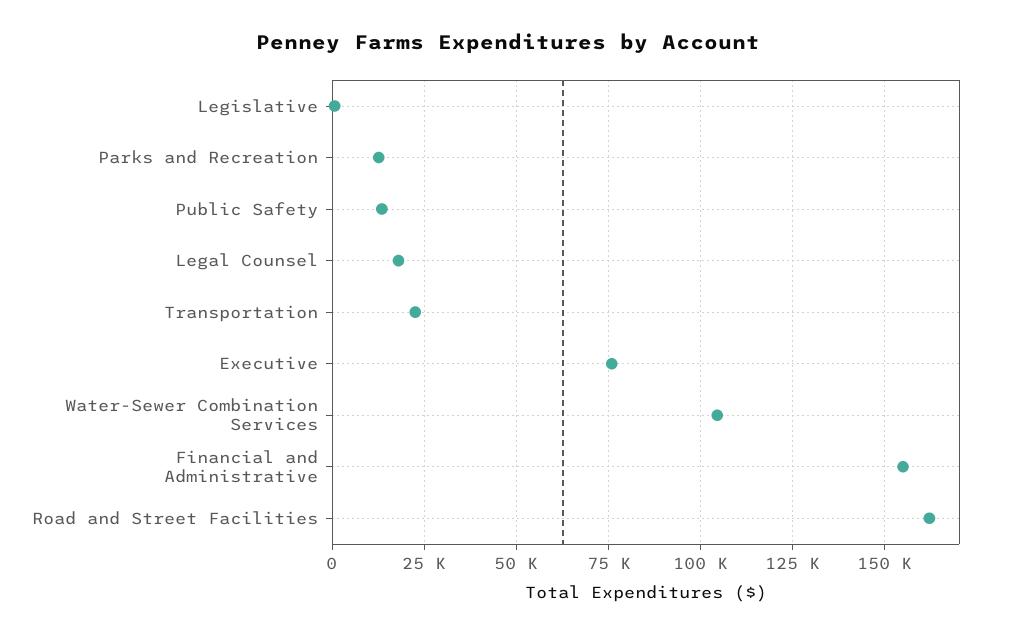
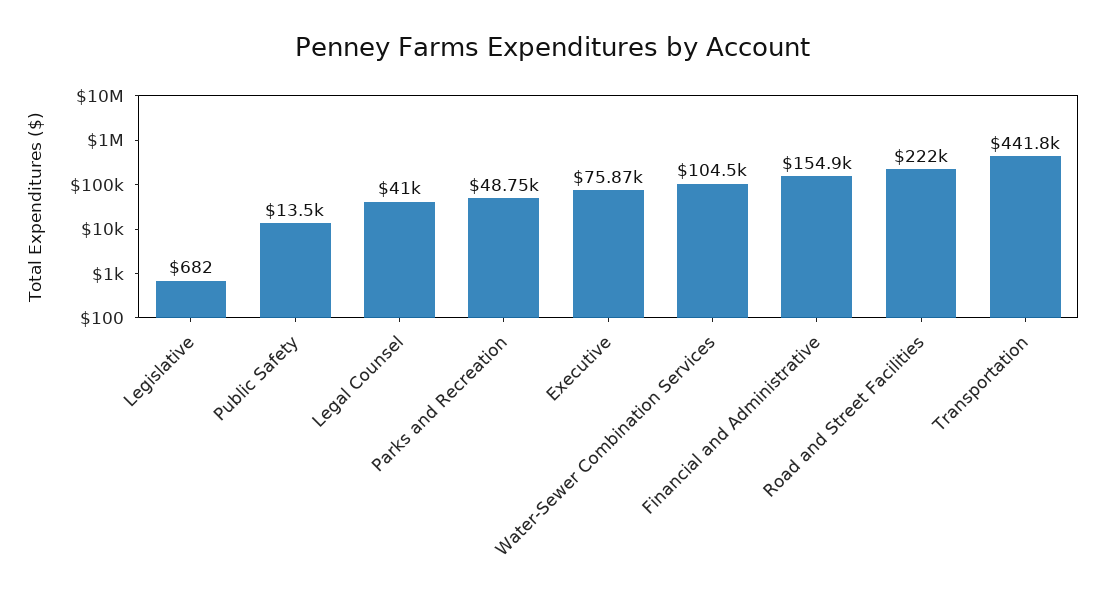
Parks and Recreation: 12500 -> 48750
Legal Counsel: 17500 -> 41000
Transportation: 22500 -> 441800
Road and Street Facilities: 162500 -> 222000

